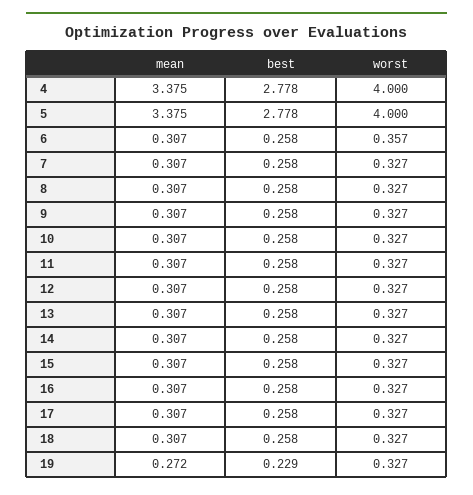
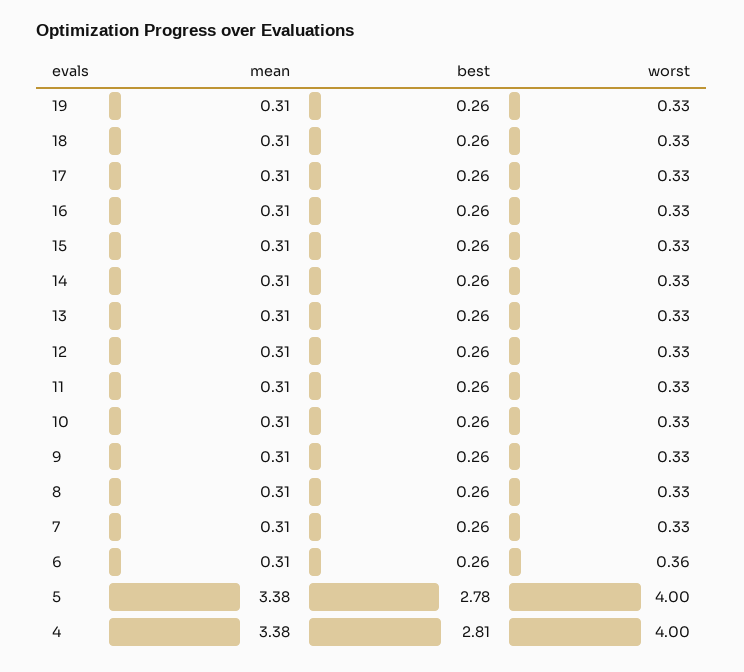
best, 4: 2.778 -> 2.81
mean, 19: 0.272 -> 0.31
best, 19: 0.229 -> 0.26

